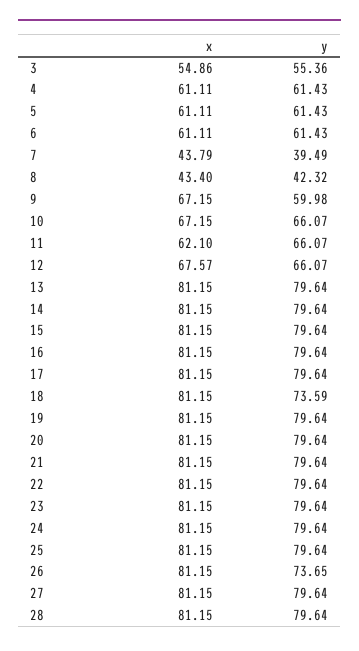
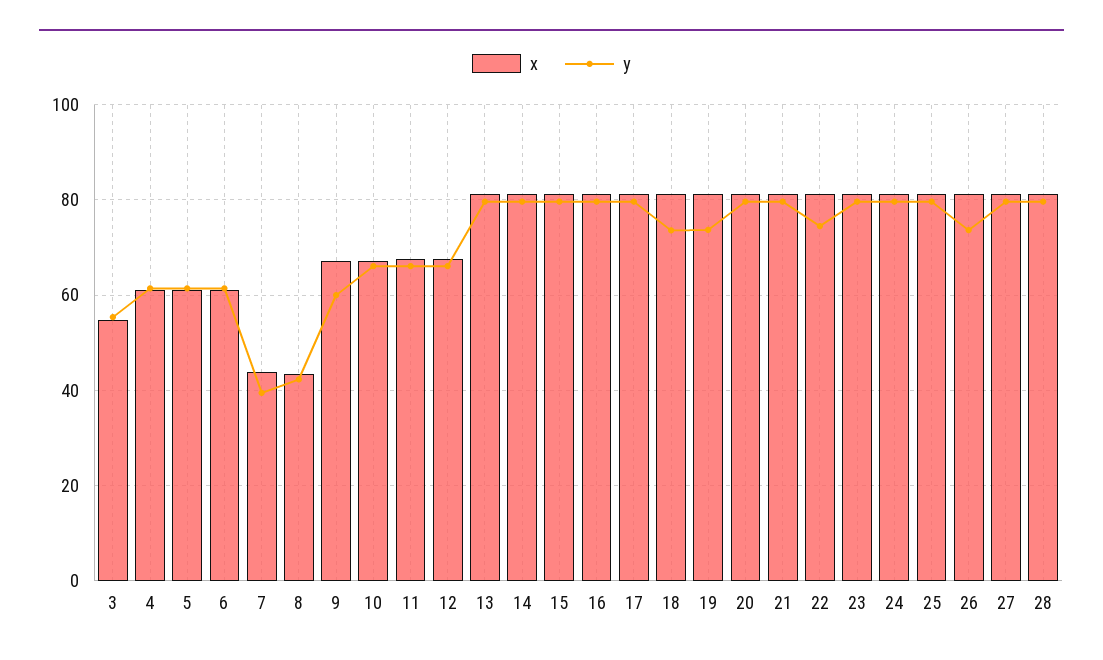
x, 11: 62.1 -> 68
y, 19: 79.64 -> 74
y, 22: 79.64 -> 74

